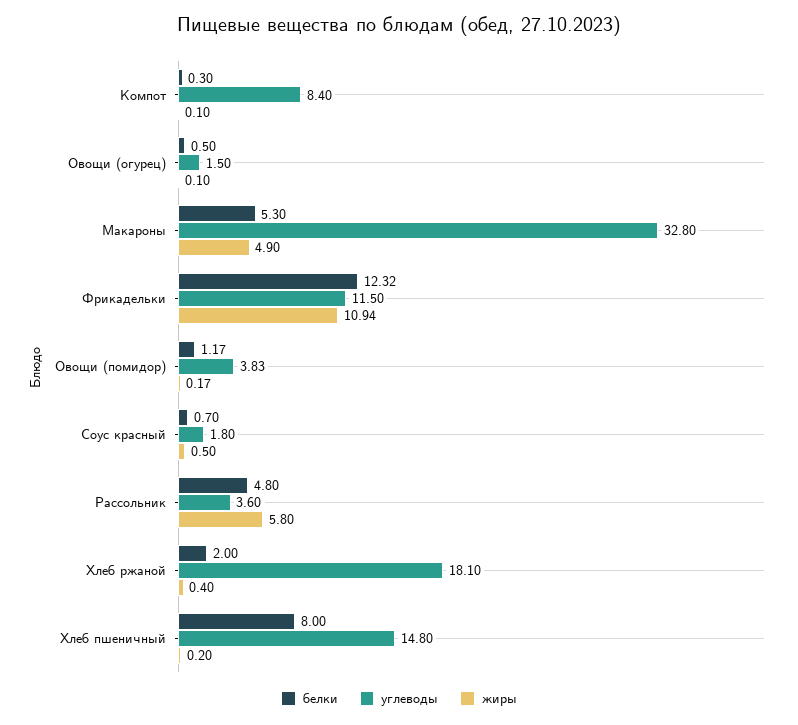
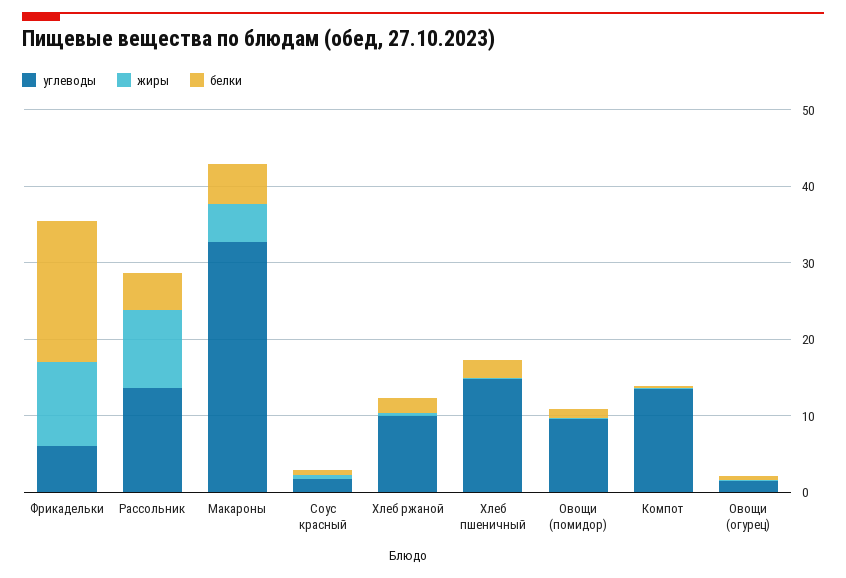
углеводы, Компот: 8.4 -> 14
белки, Фрикадельки: 12.32 -> 18
углеводы, Фрикадельки: 11.5 -> 6
углеводы, Овощи (помидор): 3.83 -> 10
углеводы, Рассольник: 3.6 -> 14
жиры, Рассольник: 5.8 -> 10
углеводы, Хлеб ржаной: 18.1 -> 10
белки, Хлеб пшеничный: 8 -> 2

